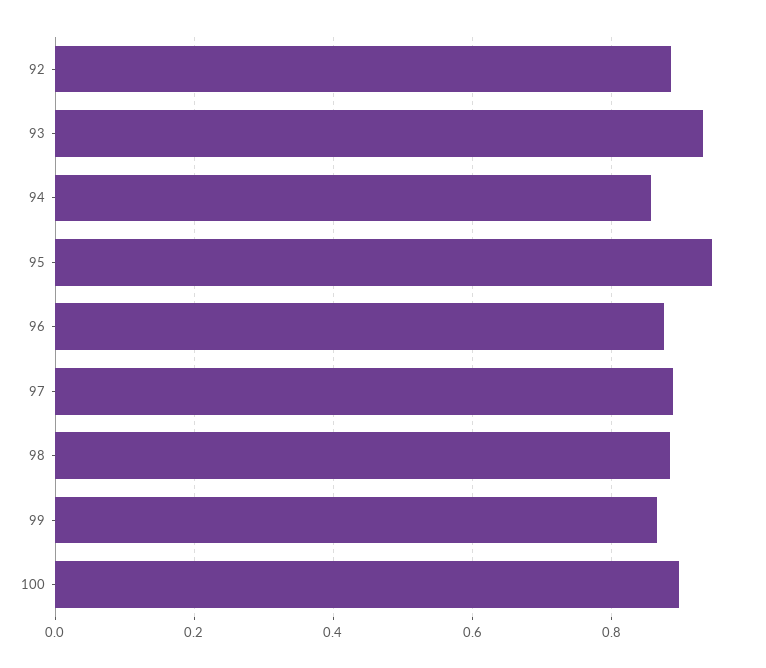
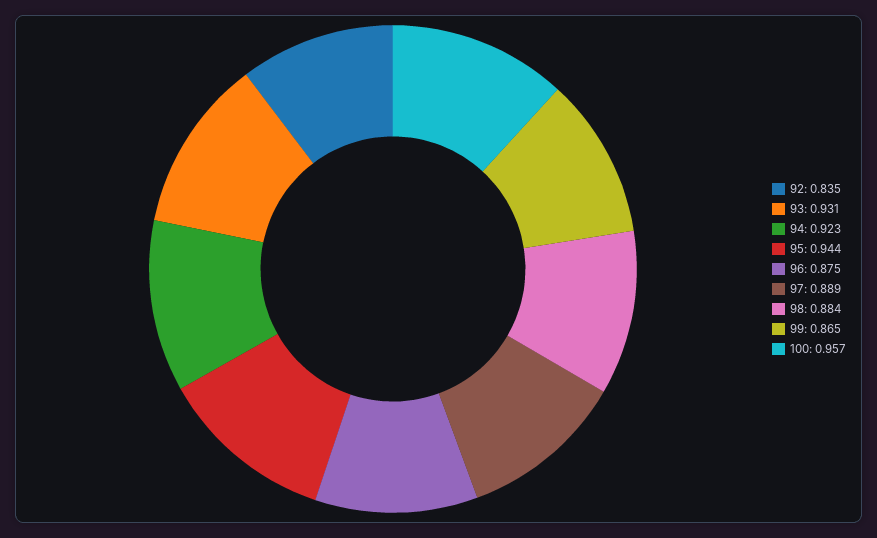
92: 0.88 -> 0.835
94: 0.86 -> 0.923
100: 0.9 -> 0.957

